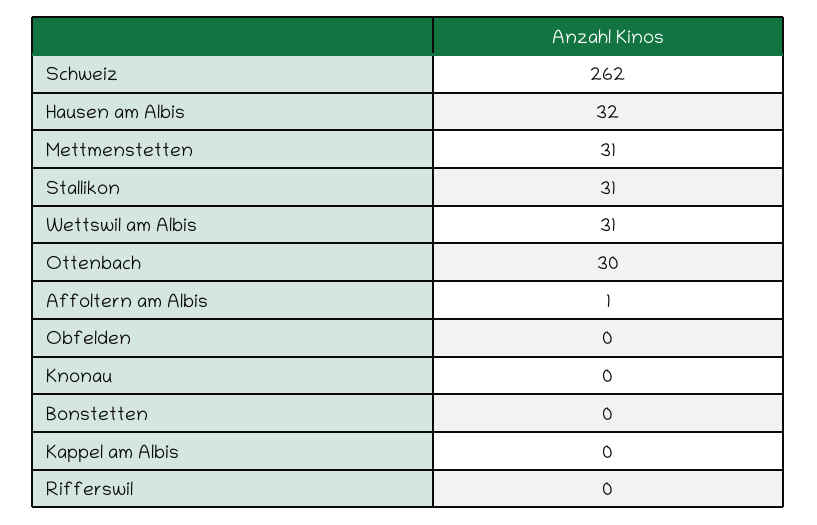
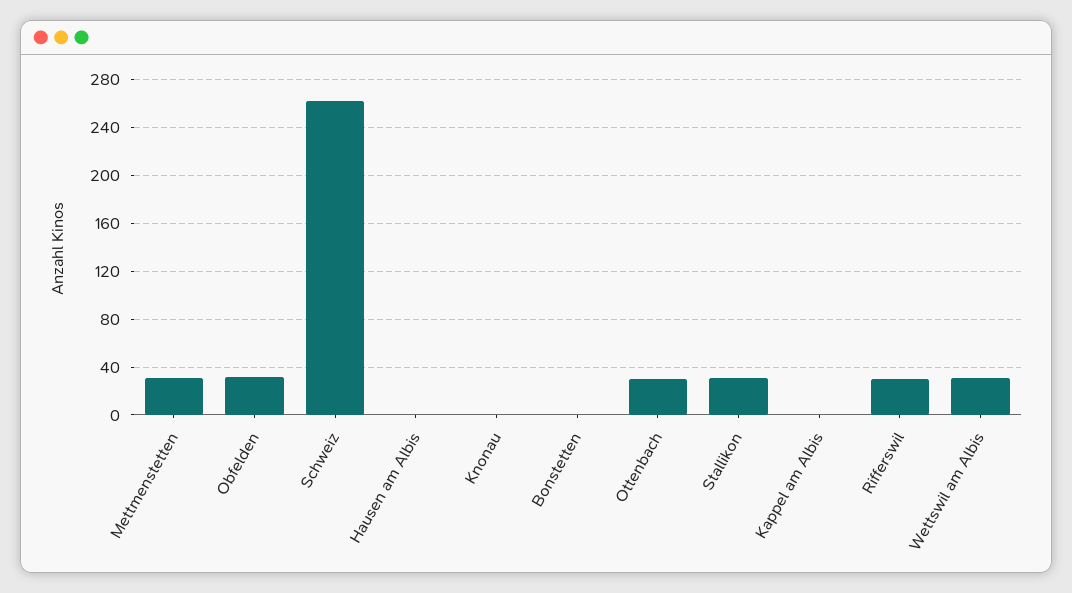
Hausen am Albis: 32 -> 0
Affoltern am Albis: 1 -> none
Obfelden: 0 -> 30
Rifferswil: 0 -> 30

